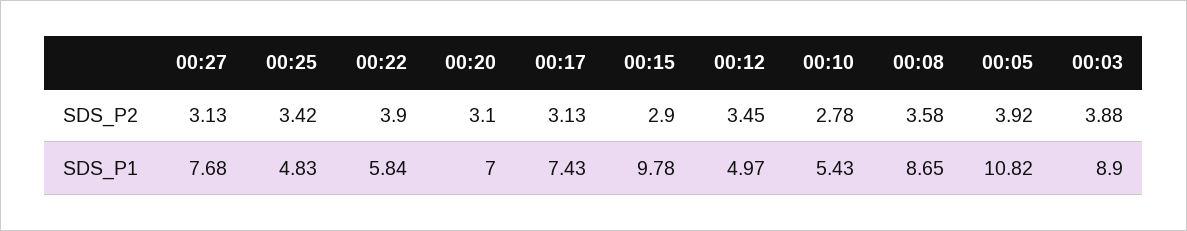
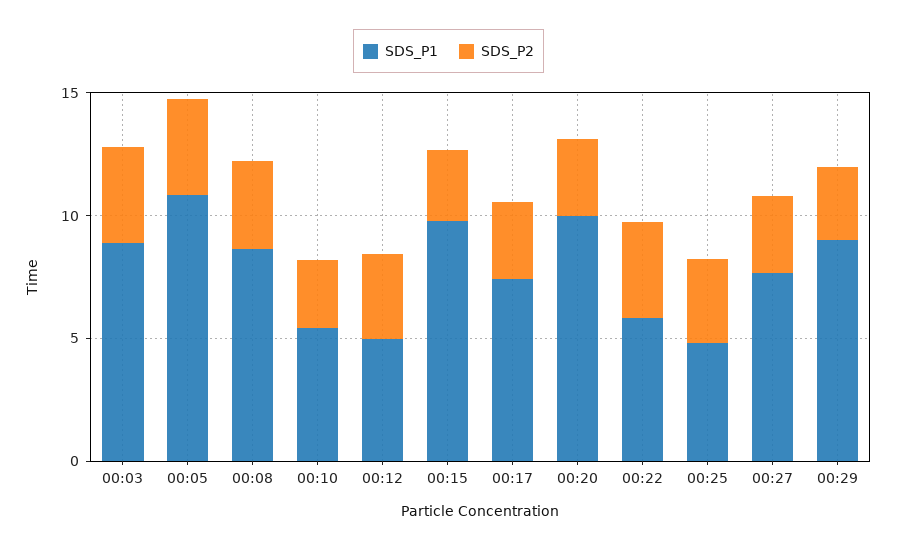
SDS_P1, 00:20: 7 -> 10
SDS_P1, 00:29: none -> 9
SDS_P2, 00:29: none -> 3

